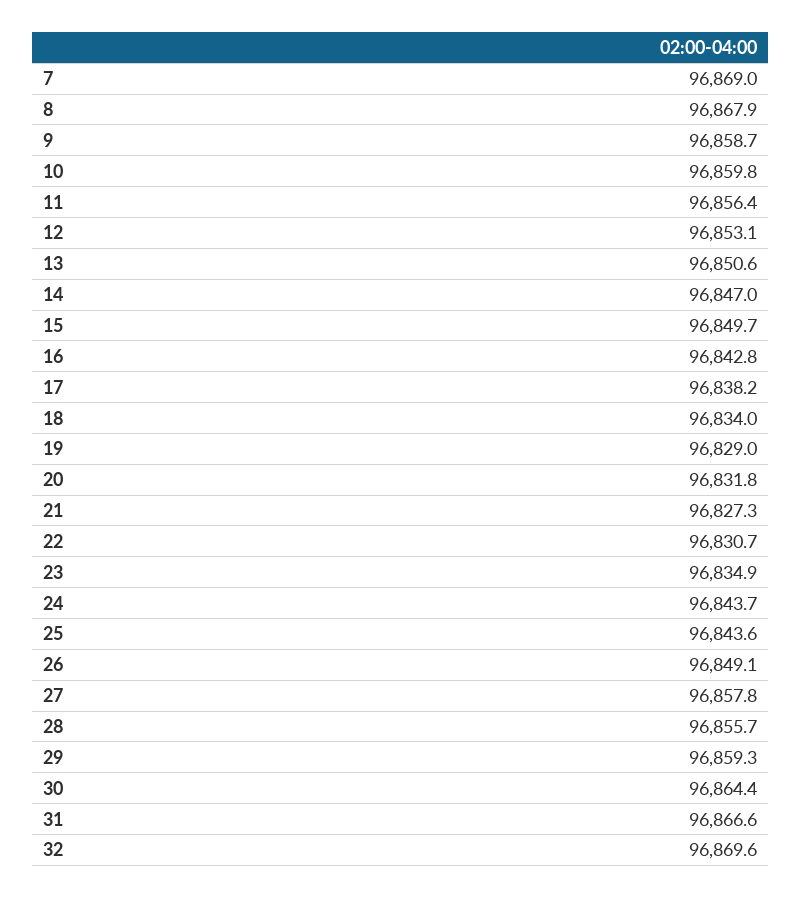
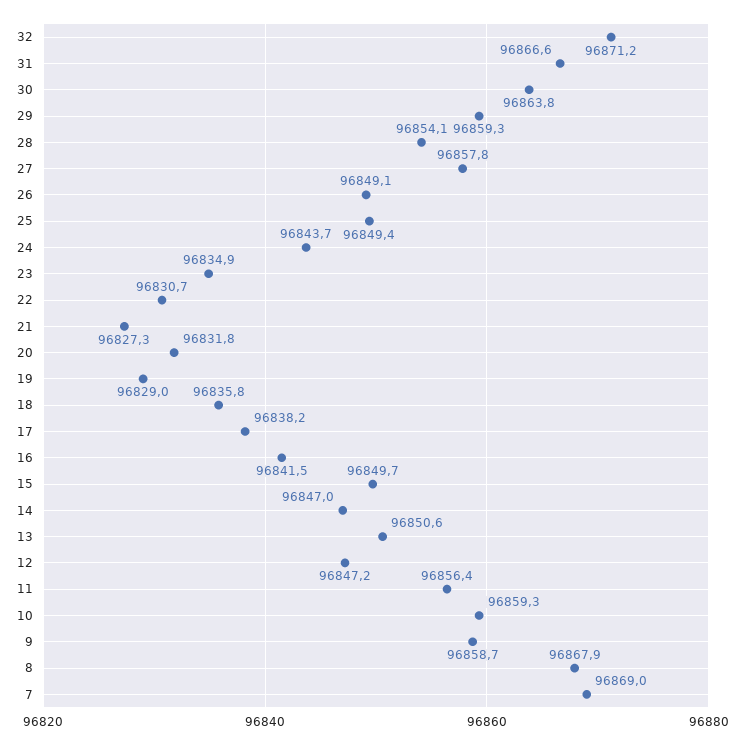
10: 96859.8 -> 96859.3
12: 96853.1 -> 96847.2
16: 96842.8 -> 96841.5
18: 96834 -> 96835.8
25: 96843.6 -> 96849.4
28: 96855.7 -> 96854.1
30: 96864.4 -> 96863.8
32: 96869.6 -> 96871.2

